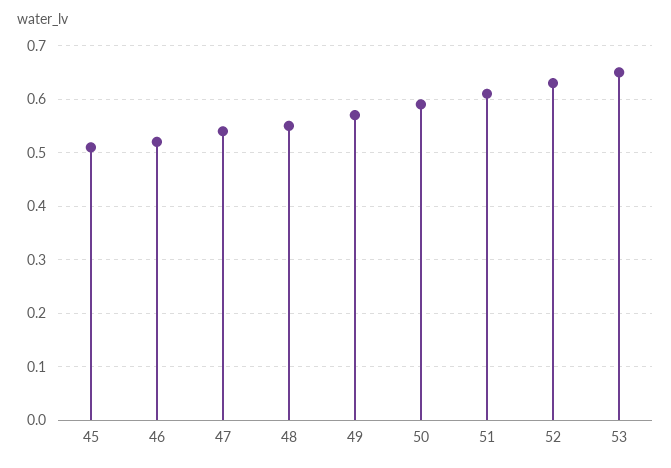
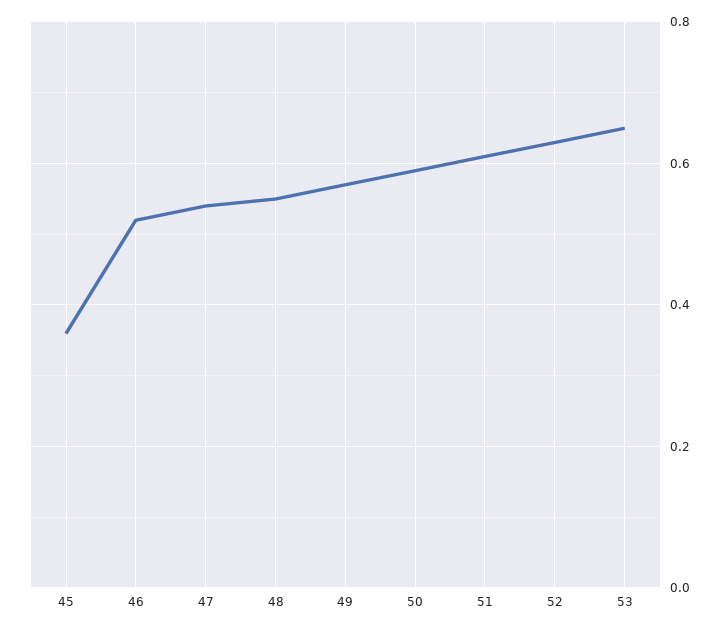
45: 0.5 -> 0.35

